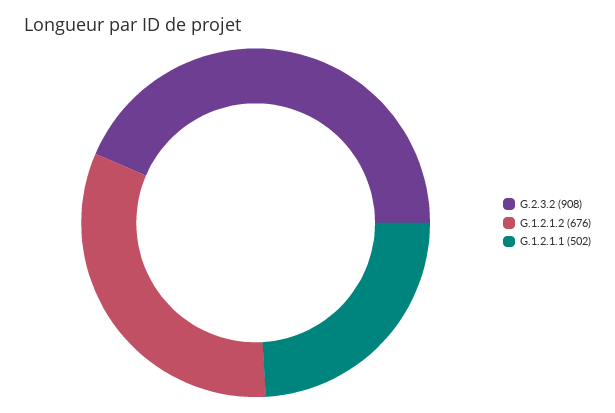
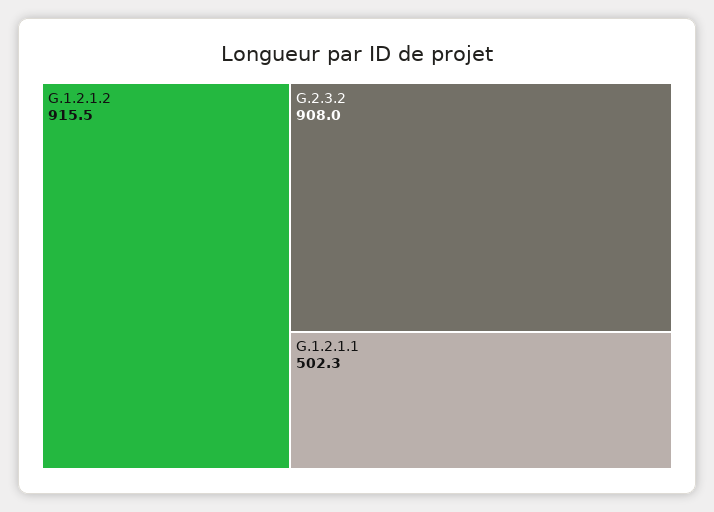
G.1.2.1.2: 676 -> 915.5

